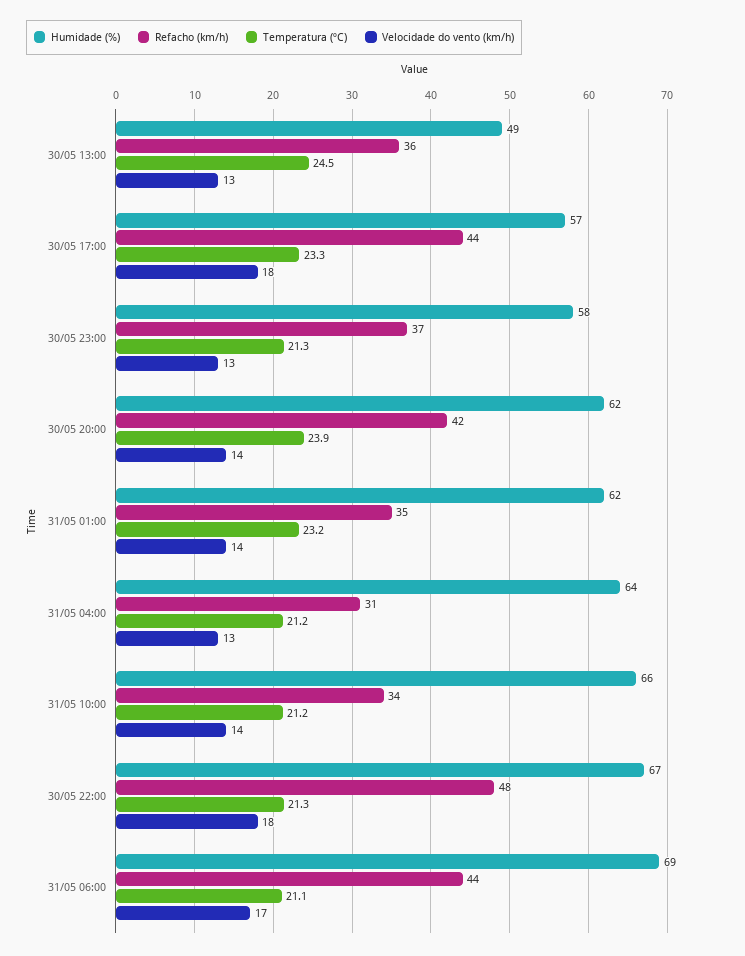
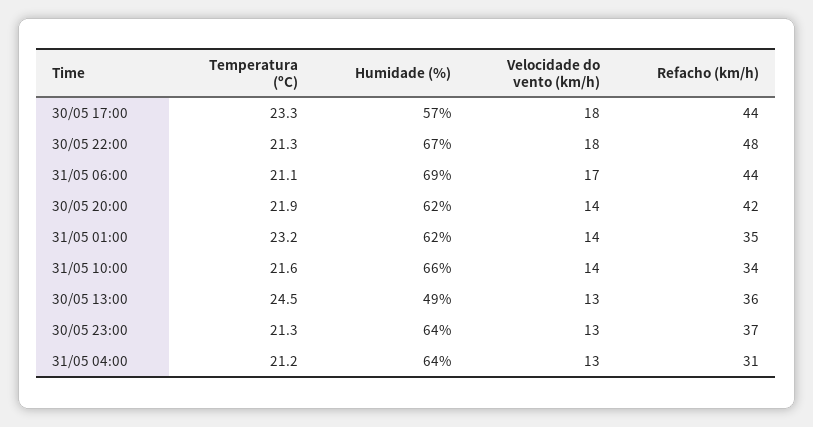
Humidade (%), 30/05 23:00: 58 -> 64
Temperatura (ºC), 30/05 20:00: 23.9 -> 21.9
Temperatura (ºC), 31/05 10:00: 21.2 -> 21.6

